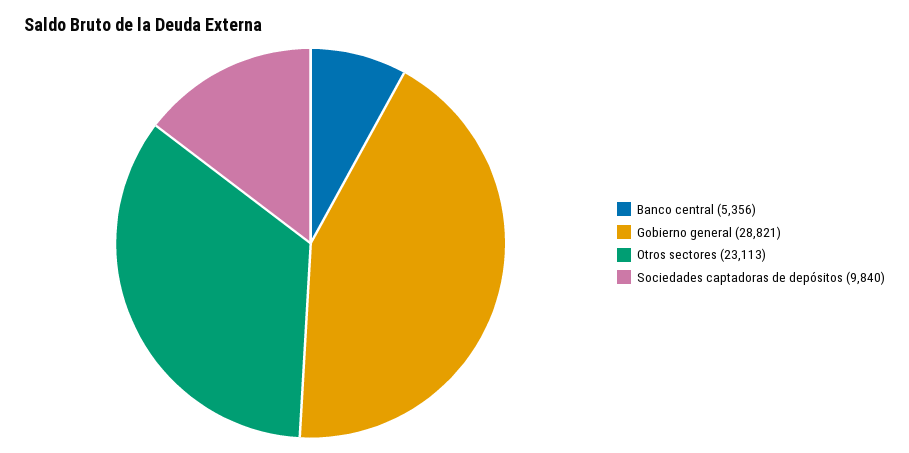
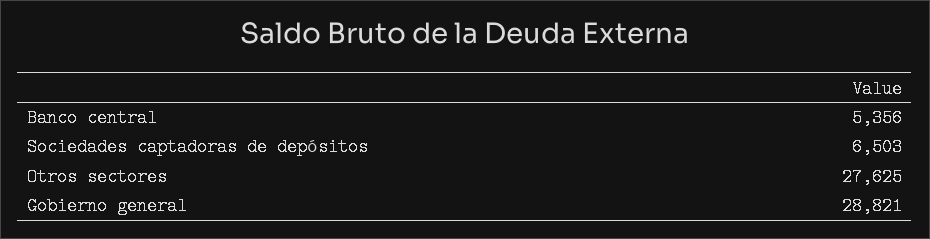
Otros sectores: 23113 -> 27625
Sociedades captadoras de depósitos: 9840 -> 6503

